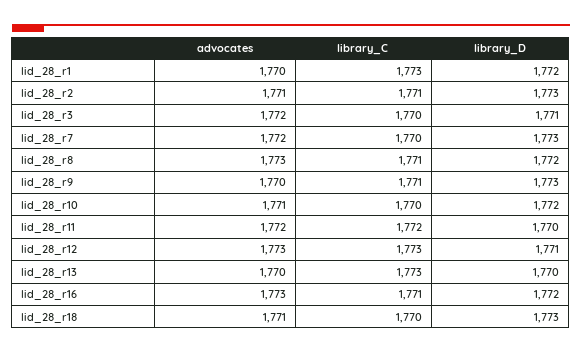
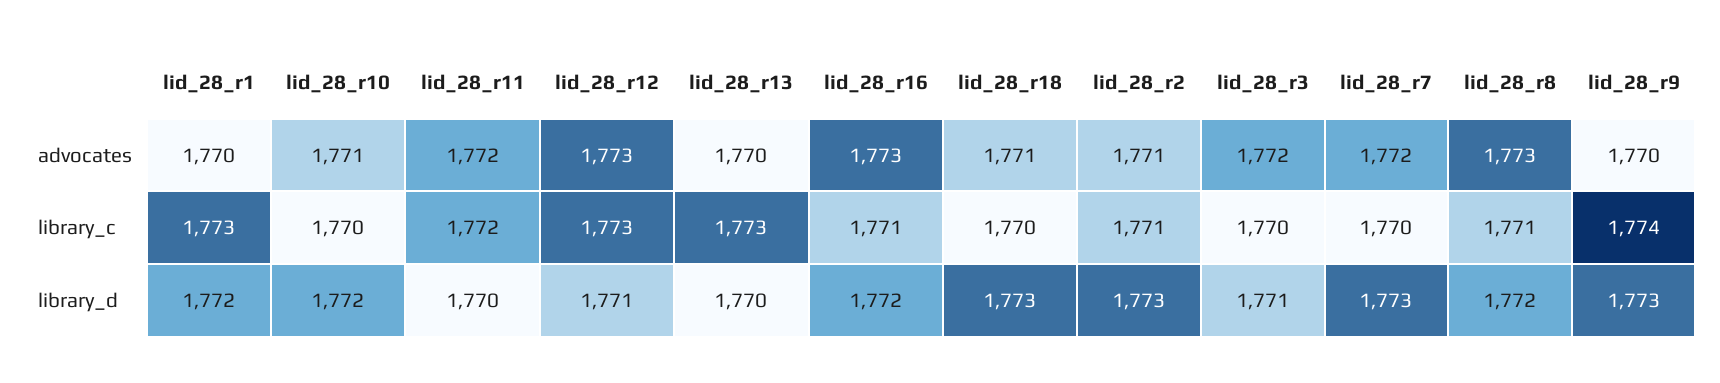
library_C, lid_28_r9: 1771 -> 1774

